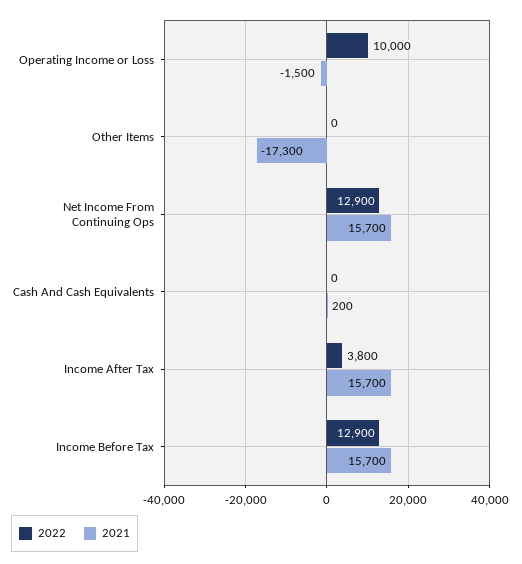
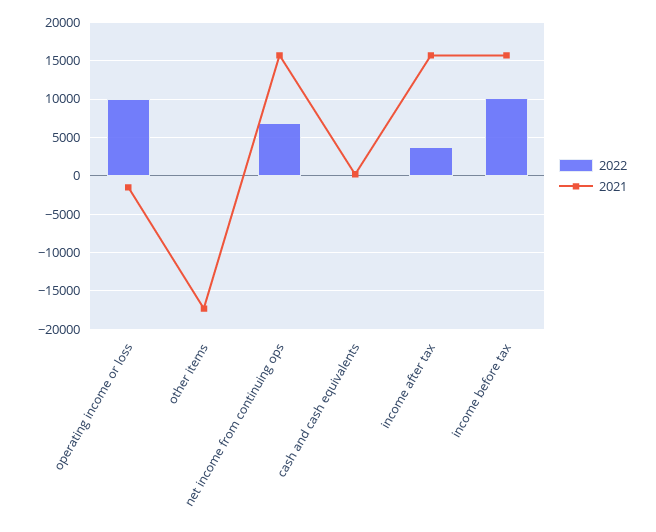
2022, Net Income From Continuing Ops: 12900 -> 7000
2022, Income Before Tax: 12900 -> 10000

